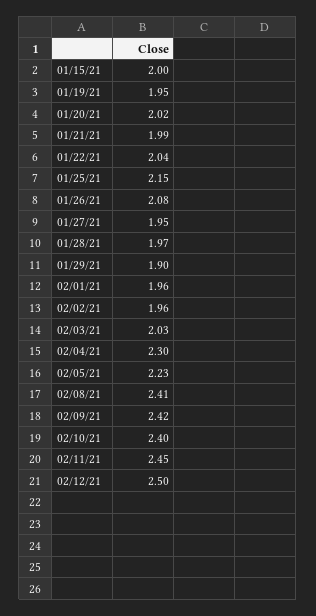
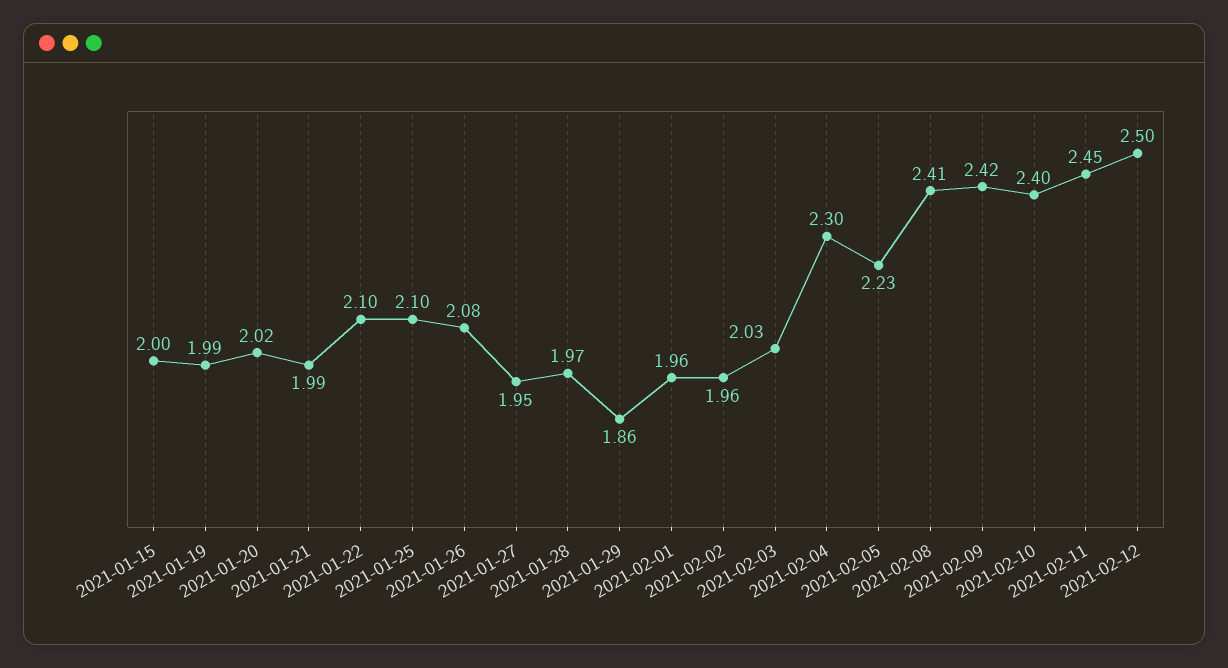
01/19/21: 1.95 -> 1.99
01/22/21: 2.04 -> 2.1
01/25/21: 2.15 -> 2.1
01/29/21: 1.9 -> 1.86

